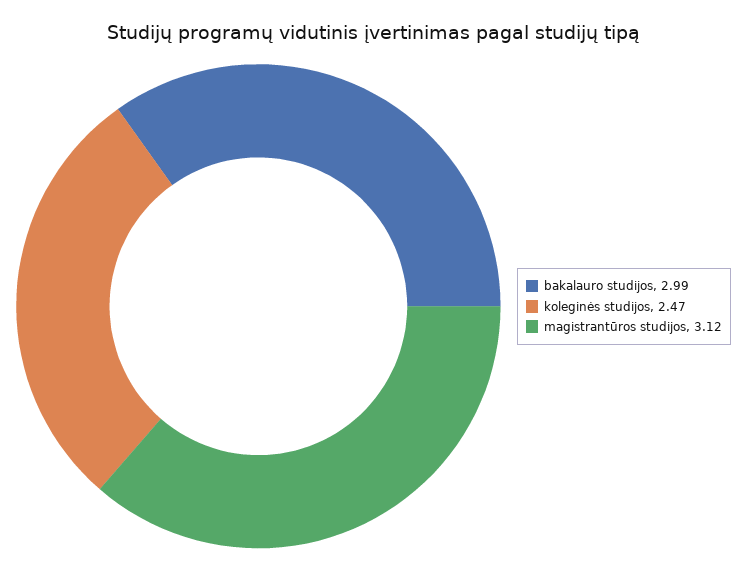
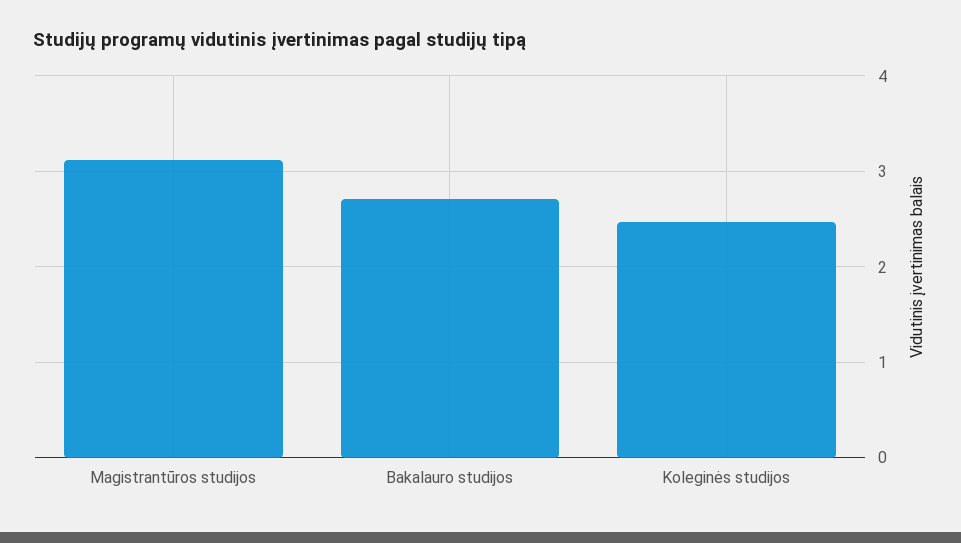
bakalauro studijos: 2.99 -> 2.7

